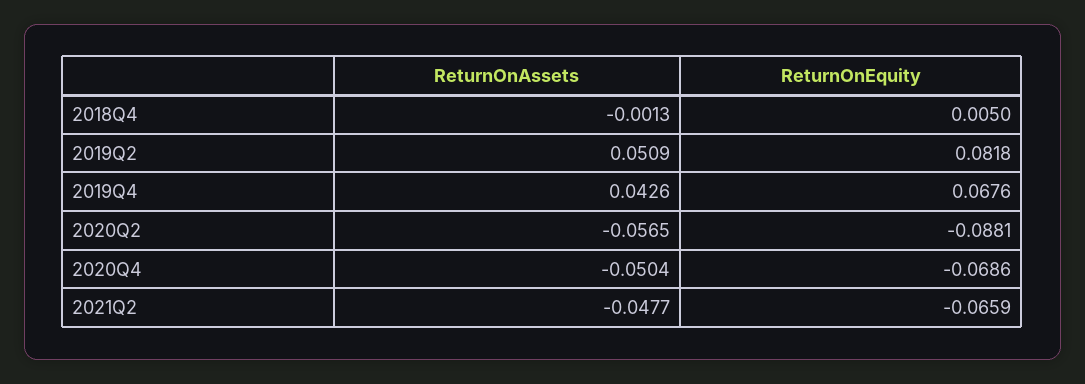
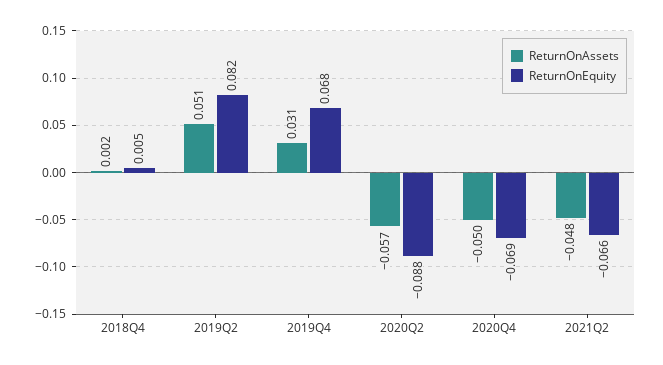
ReturnOnAssets, 2018Q4: -0.0013 -> 0.002
ReturnOnAssets, 2019Q4: 0.0426 -> 0.031

